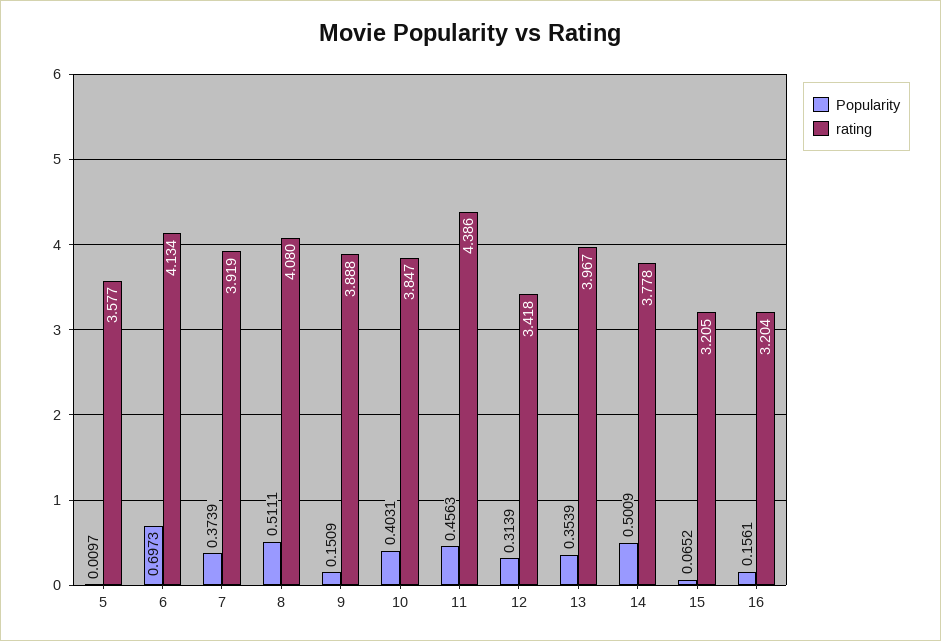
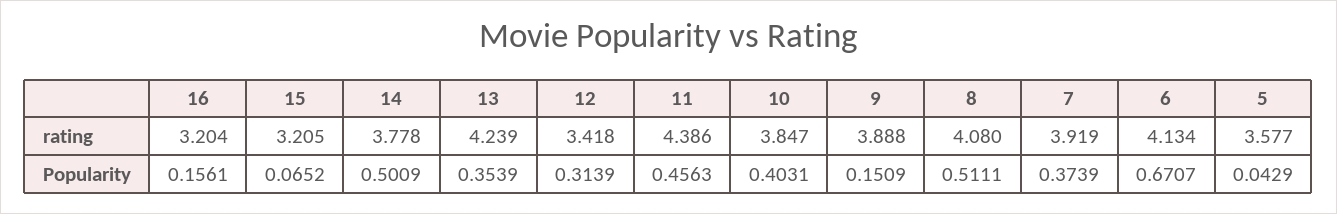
Popularity, 5: 0.0097 -> 0.0429
Popularity, 6: 0.6973 -> 0.6707
rating, 13: 3.967 -> 4.239

